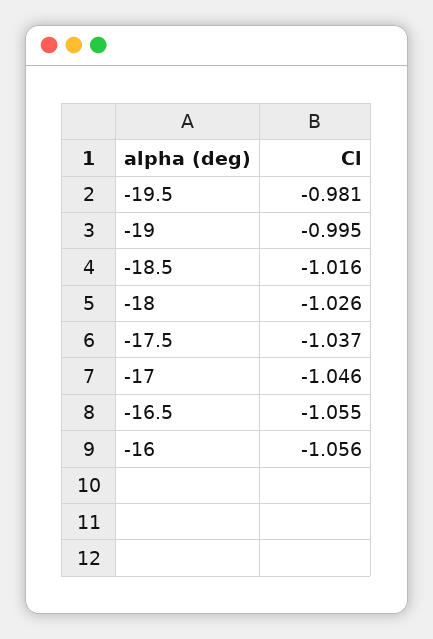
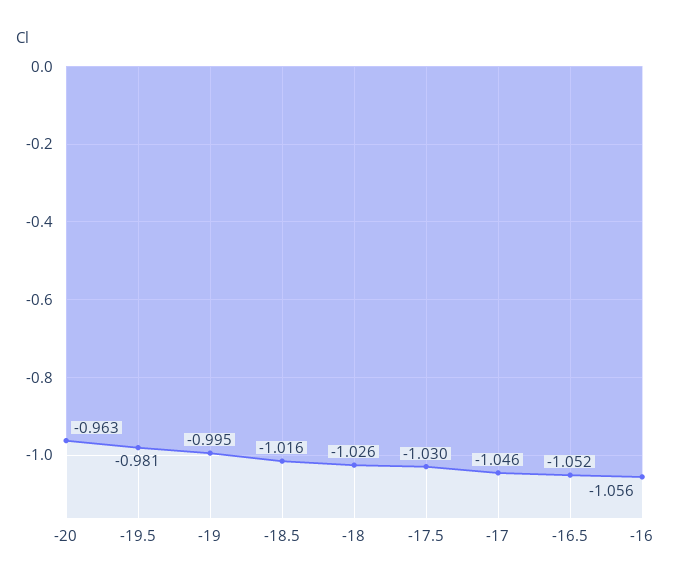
-17.5: -1.037 -> -1.03
-16.5: -1.055 -> -1.052
-20: none -> -0.963

